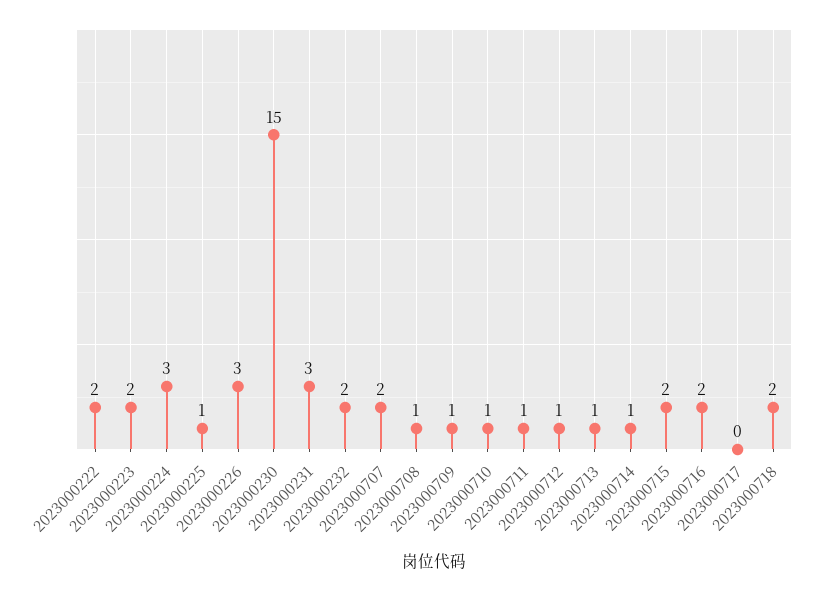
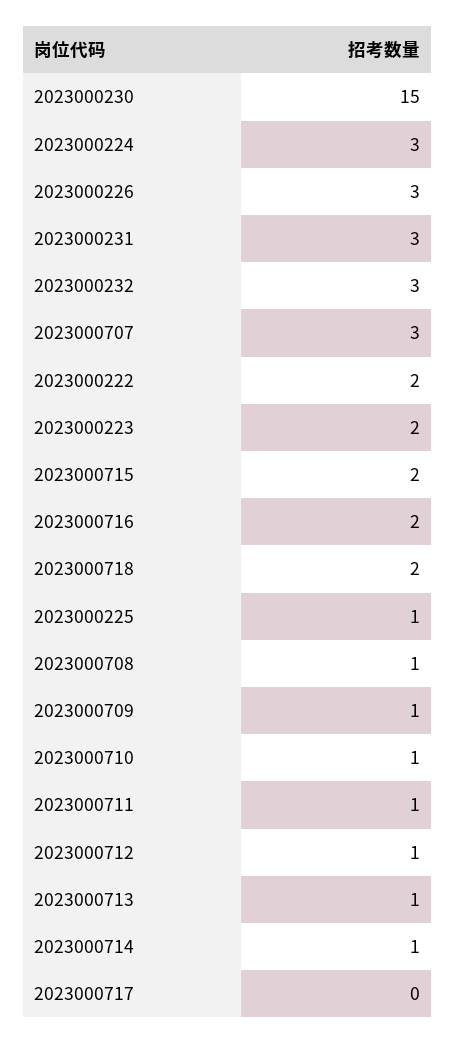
2023000232: 2 -> 3
2023000707: 2 -> 3

